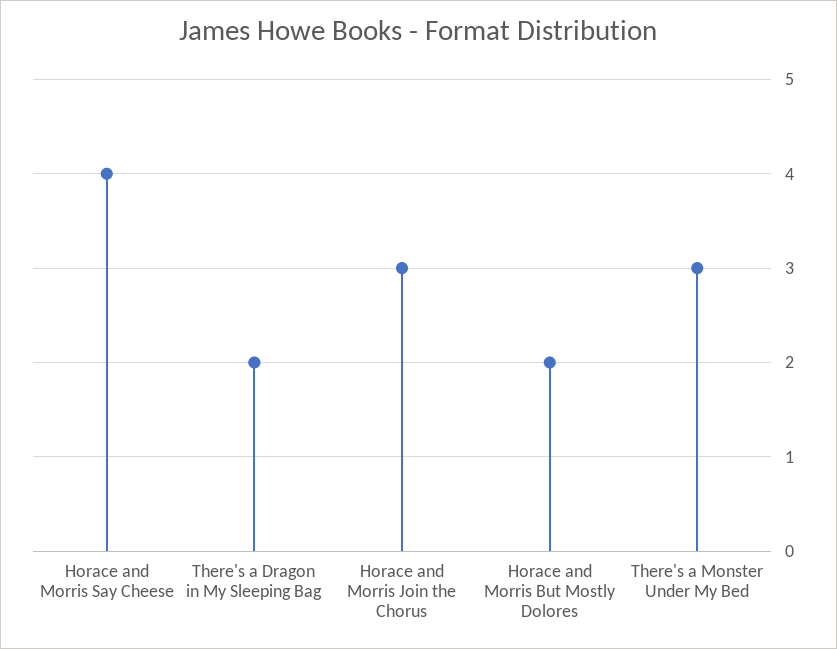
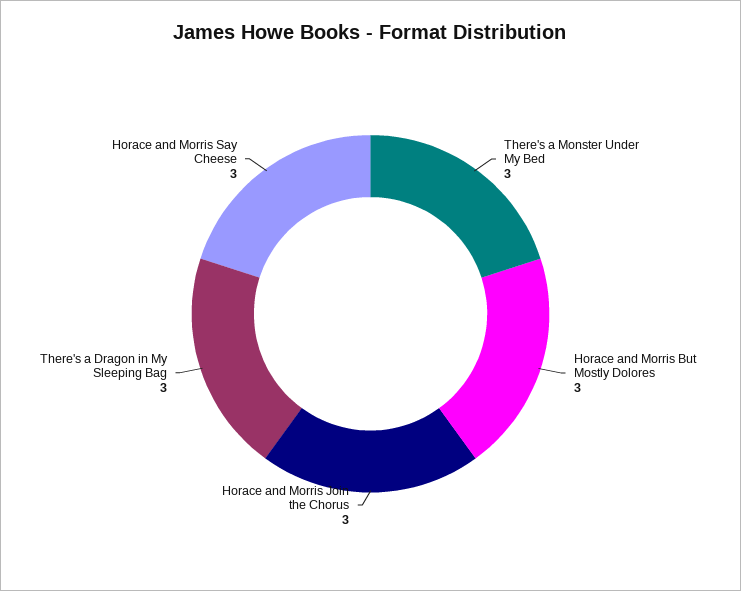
Horace and Morris Say Cheese: 4 -> 3
There's a Dragon in My Sleeping Bag: 2 -> 3
Horace and Morris But Mostly Dolores: 2 -> 3

